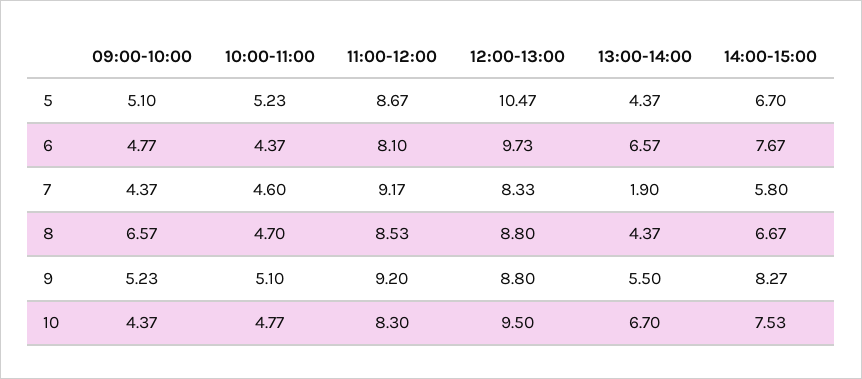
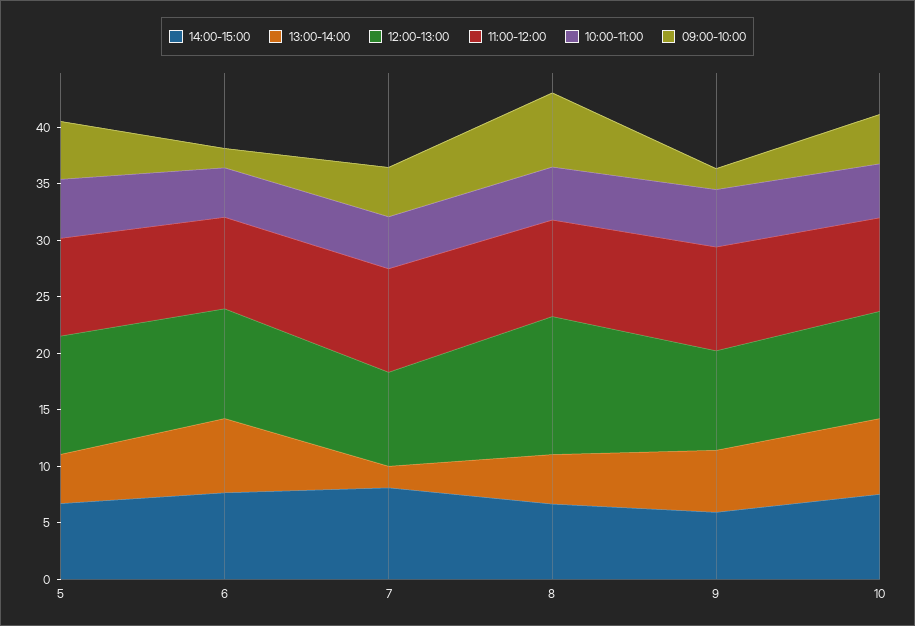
09:00-10:00, 6: 4.77 -> 2
14:00-15:00, 7: 5.8 -> 8
12:00-13:00, 8: 8.8 -> 12
09:00-10:00, 9: 5.23 -> 2
14:00-15:00, 9: 8.27 -> 6

